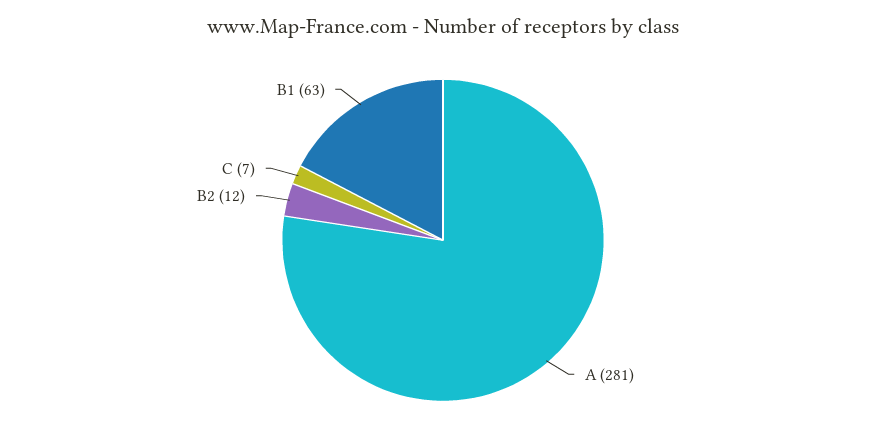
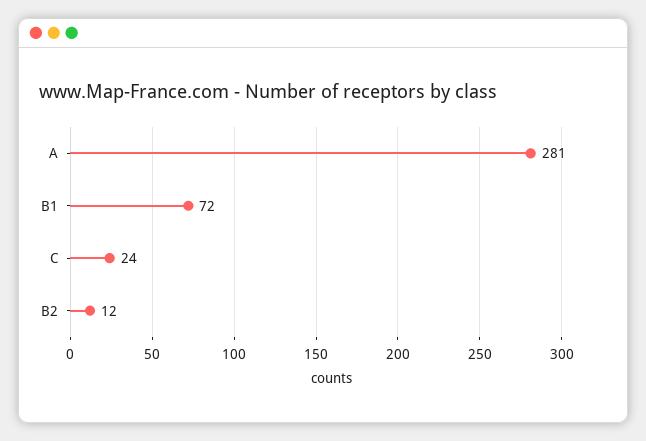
C: 7 -> 24
B1: 63 -> 72

